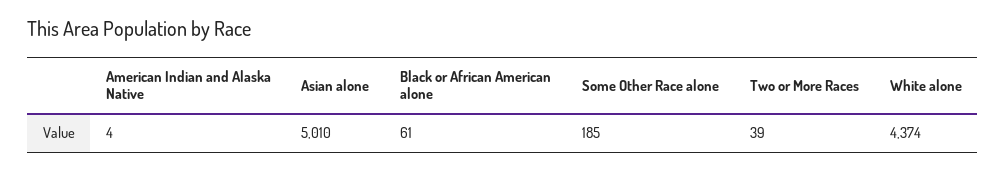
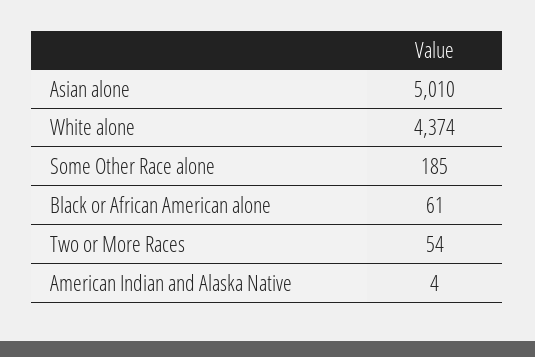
Two or More Races: 39 -> 54

